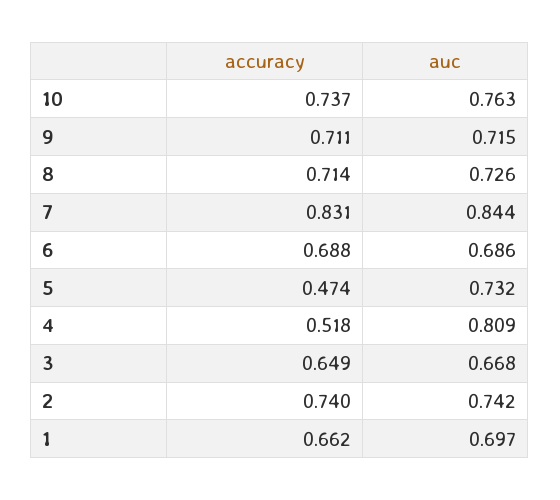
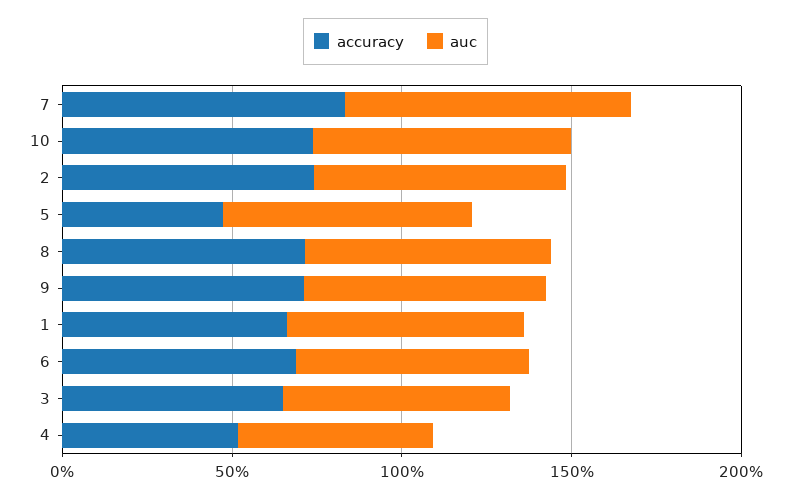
auc, 4: 0.809 -> 0.6

